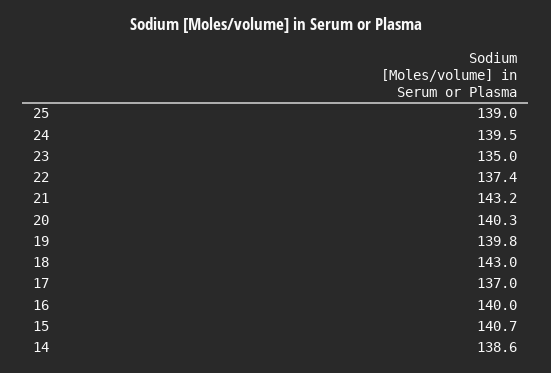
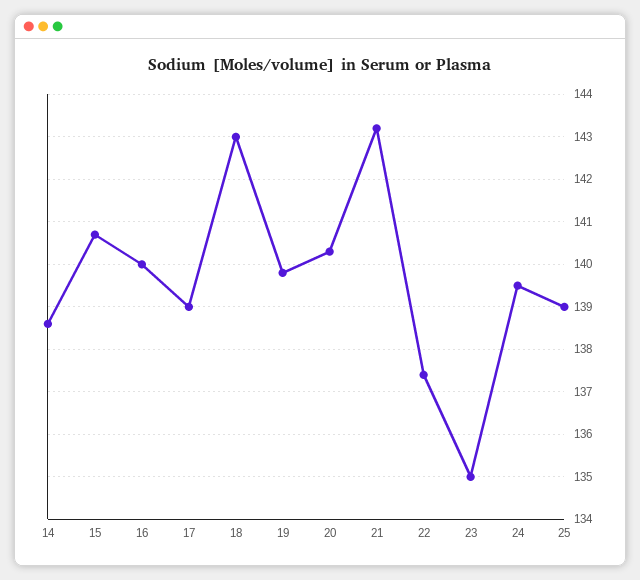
17: 137 -> 139

